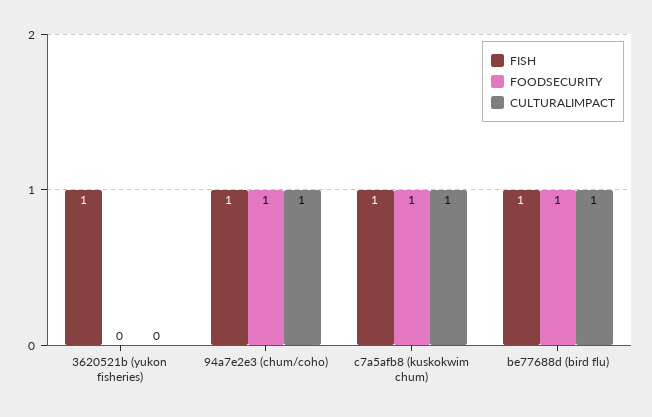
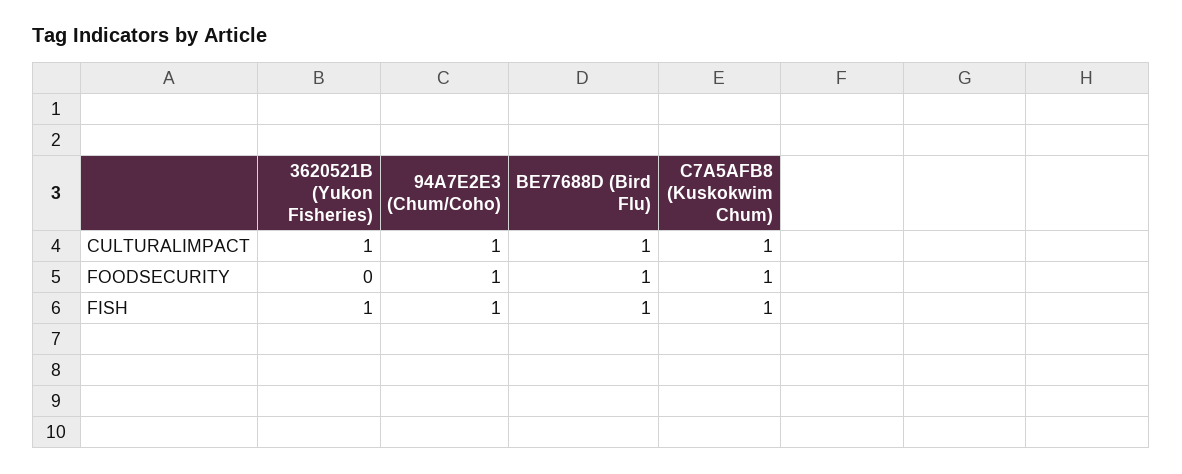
CULTURALIMPACT, 3620521b (yukon fisheries): 0 -> 1

